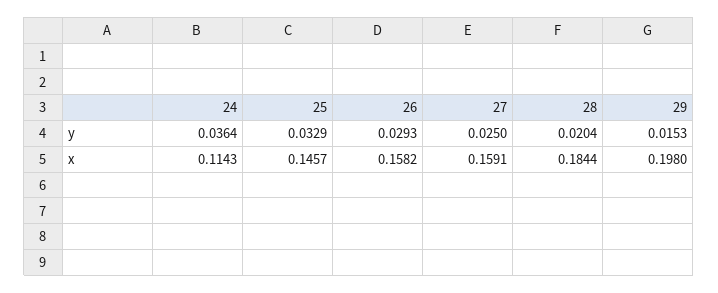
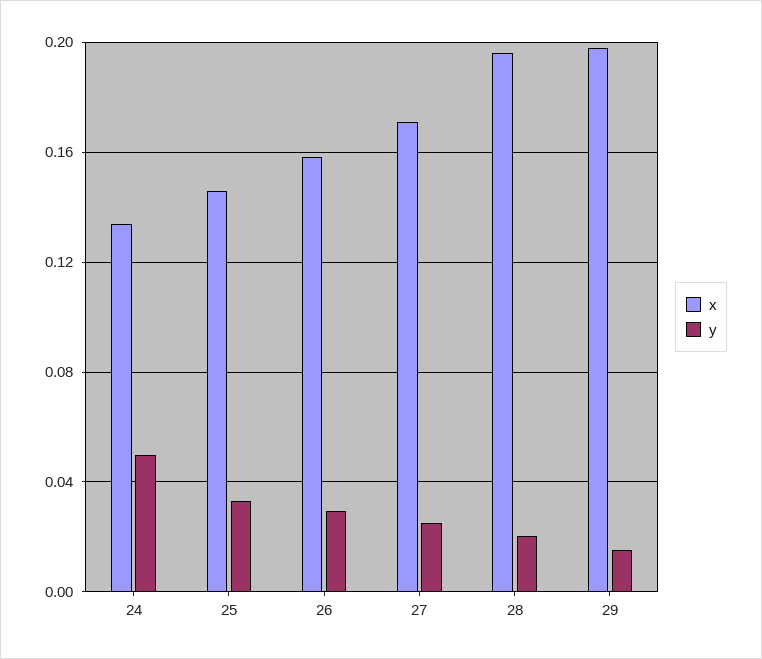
y, 24: 0.0364 -> 0.05
x, 24: 0.1143 -> 0.135
x, 27: 0.1591 -> 0.17
x, 28: 0.1844 -> 0.195

